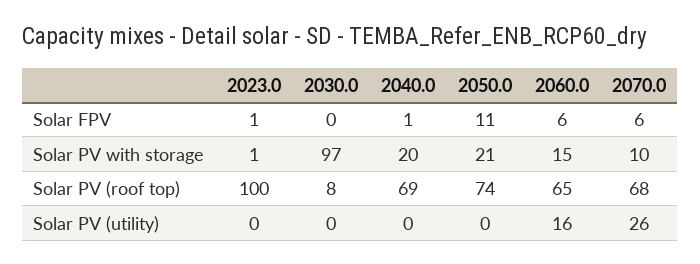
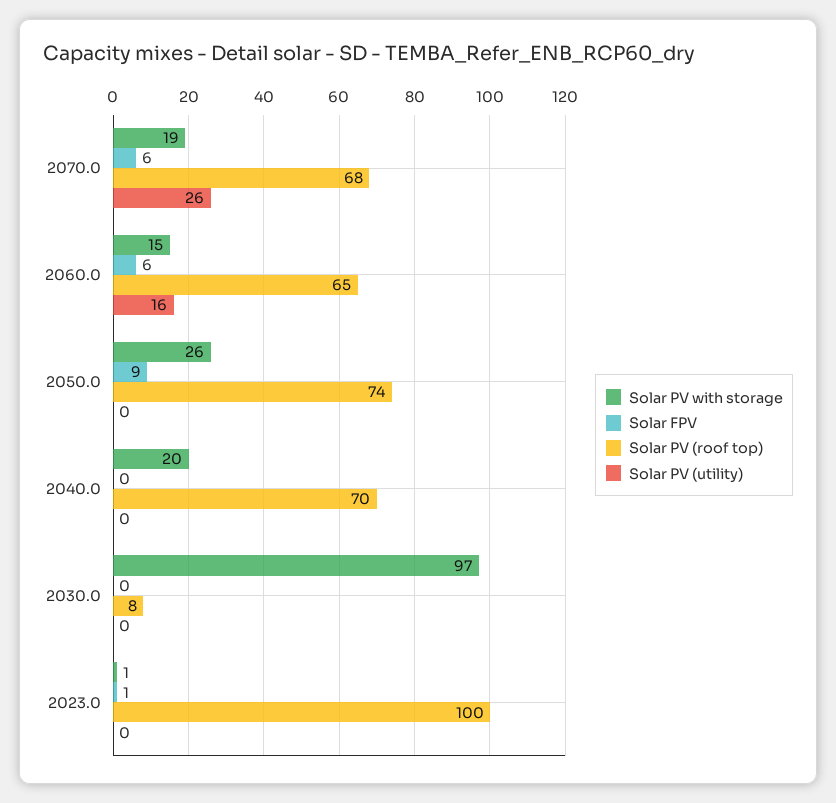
Solar FPV, 2040.0: 1 -> 0
Solar FPV, 2050.0: 11 -> 9
Solar PV with storage, 2050.0: 21 -> 26
Solar PV with storage, 2070.0: 10 -> 19
Solar PV (roof top), 2040.0: 69 -> 70

